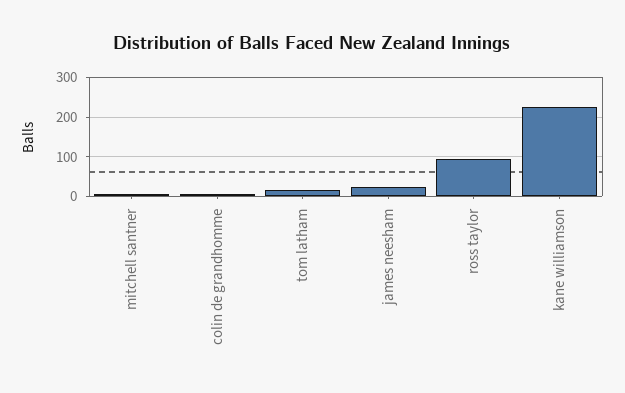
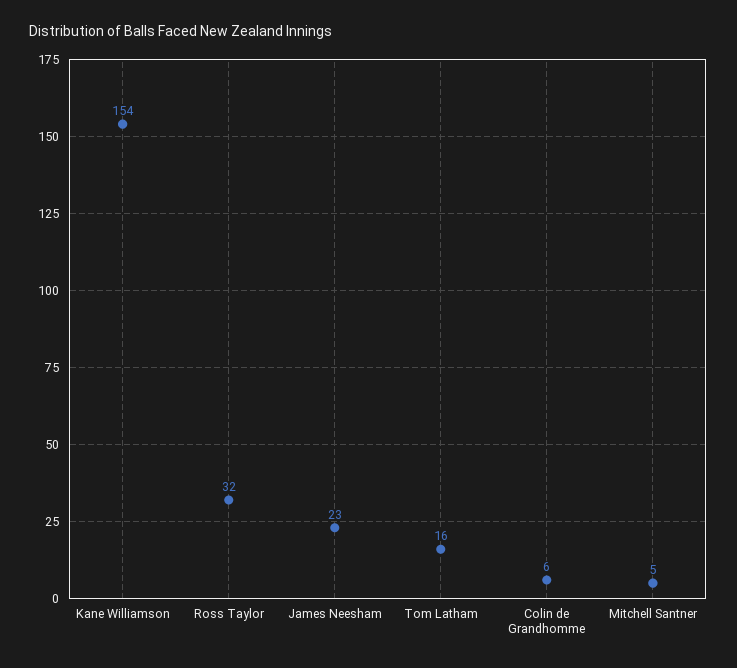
ross taylor: 100 -> 32
kane williamson: 220 -> 154

